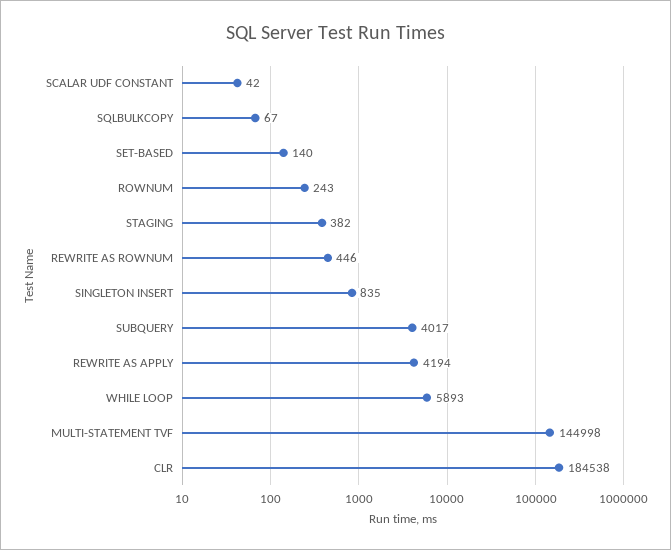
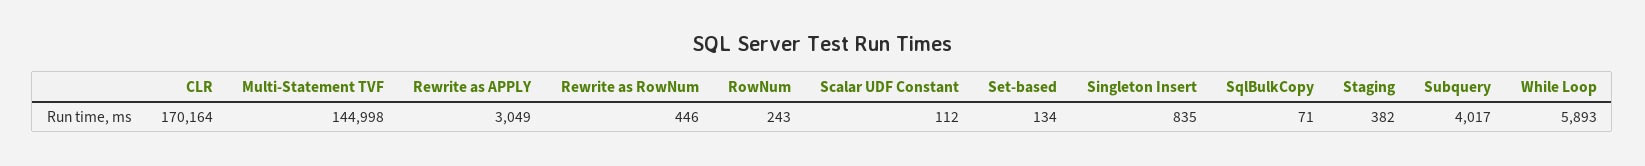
SCALAR UDF CONSTANT: 42 -> 112
SQLBULKCOPY: 67 -> 71
SET-BASED: 140 -> 134
REWRITE AS APPLY: 4194 -> 3049
CLR: 184538 -> 170164

